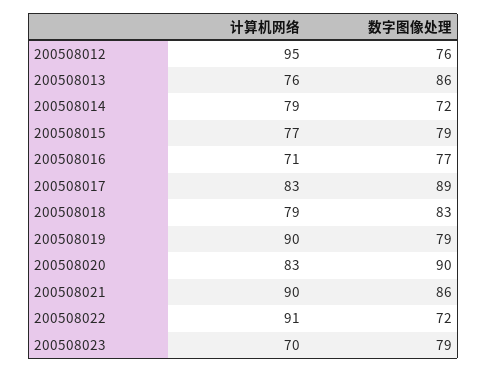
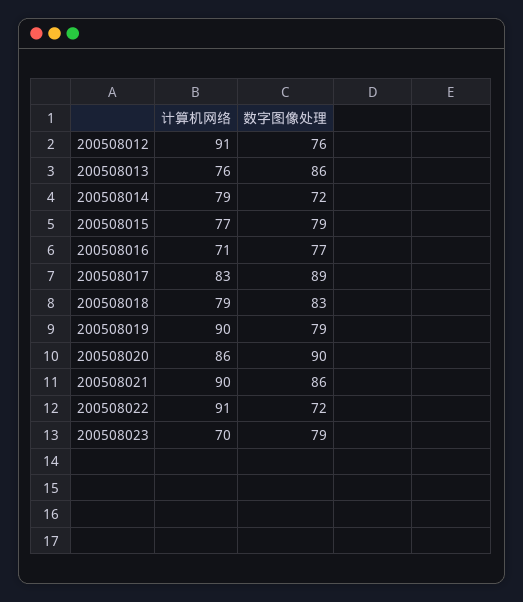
计算机网络, 200508012: 95 -> 91
计算机网络, 200508020: 83 -> 86

